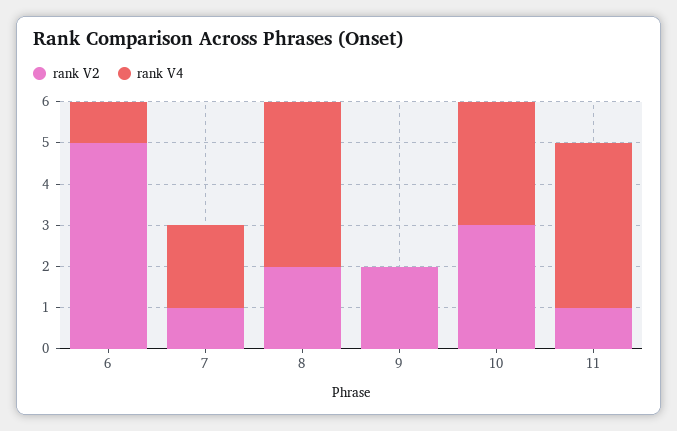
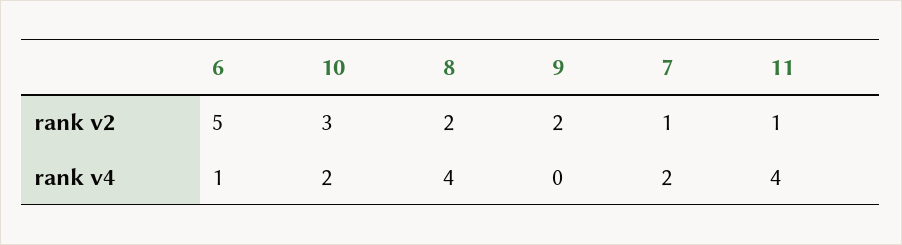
rank V4, 10: 3 -> 2

